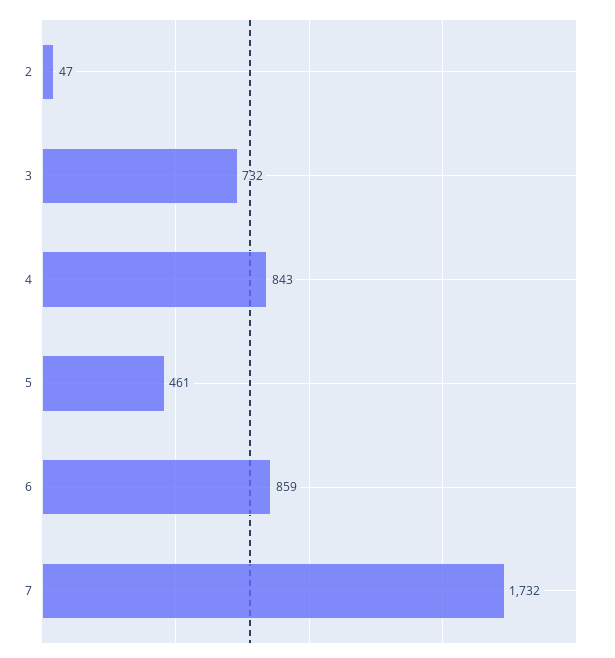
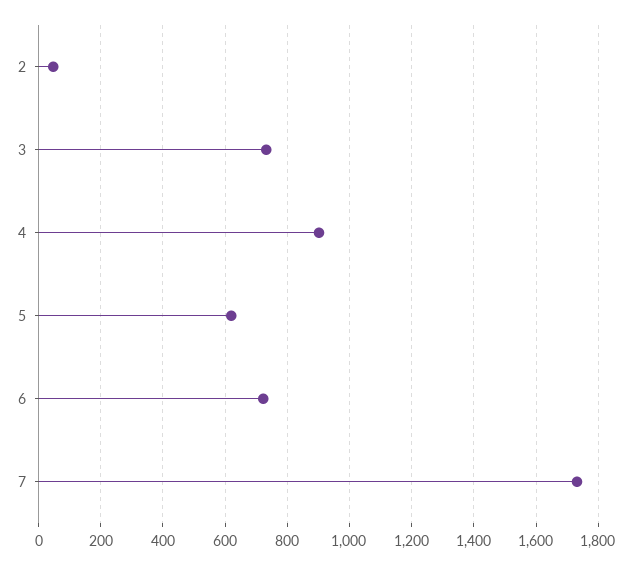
4: 843 -> 900
5: 461 -> 620
6: 859 -> 720

